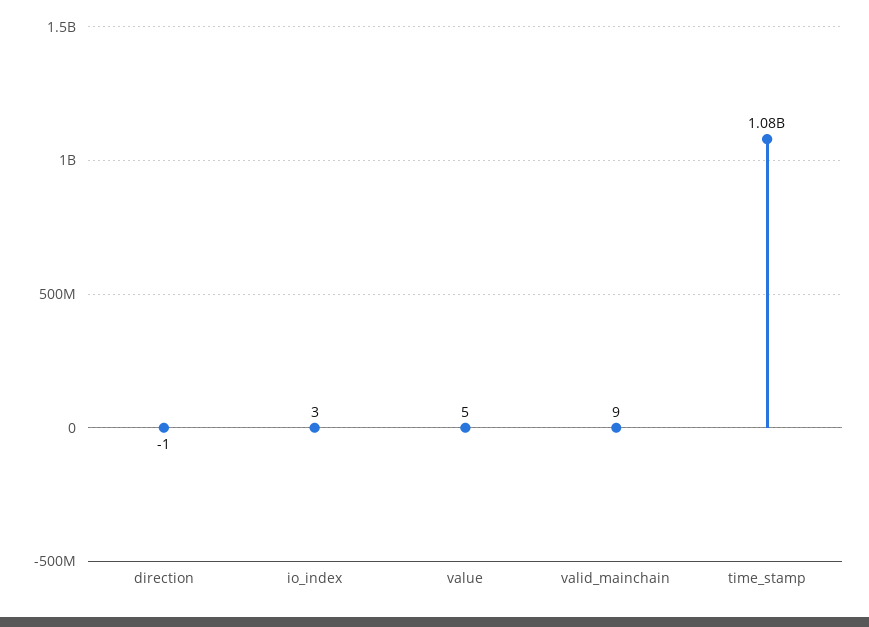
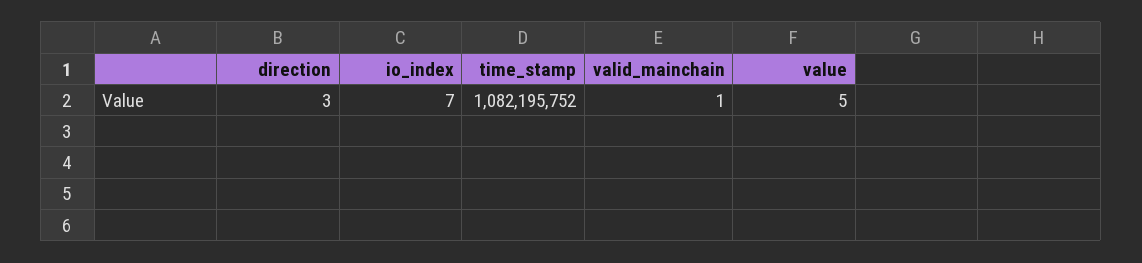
direction: -1 -> 3
io_index: 3 -> 7
valid_mainchain: 9 -> 1

